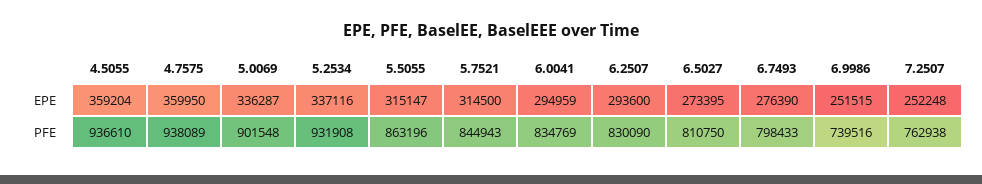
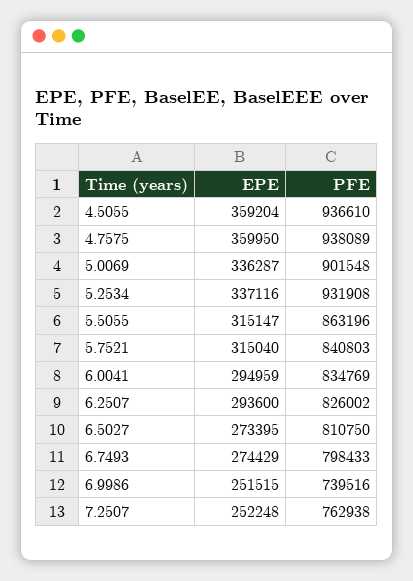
5.7521, EPE: 314500 -> 315040
6.7493, EPE: 276390 -> 274429
5.7521, PFE: 844943 -> 840803
6.2507, PFE: 830090 -> 826002

